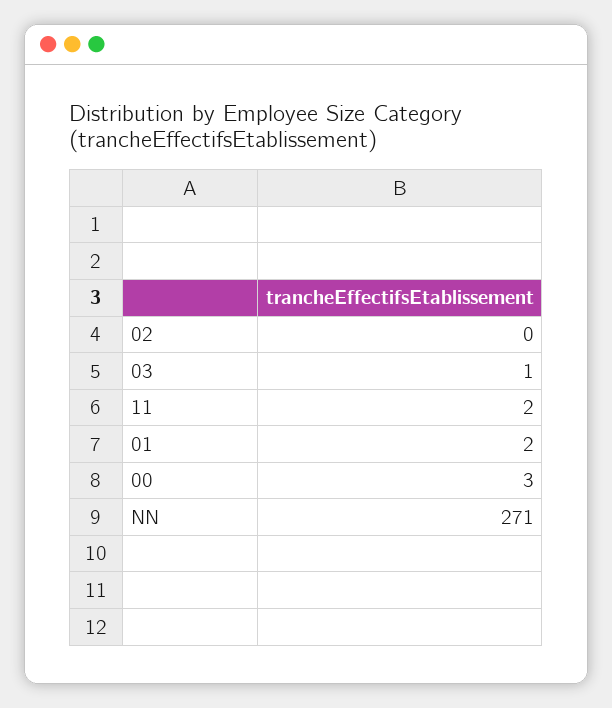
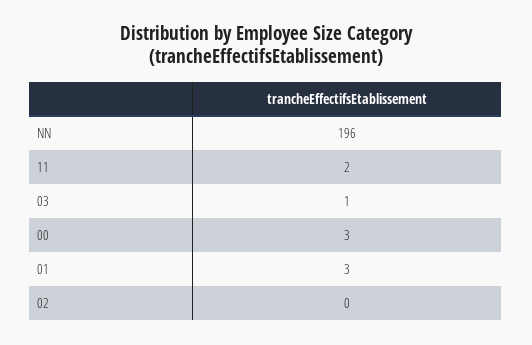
01: 2 -> 3
NN: 271 -> 196

